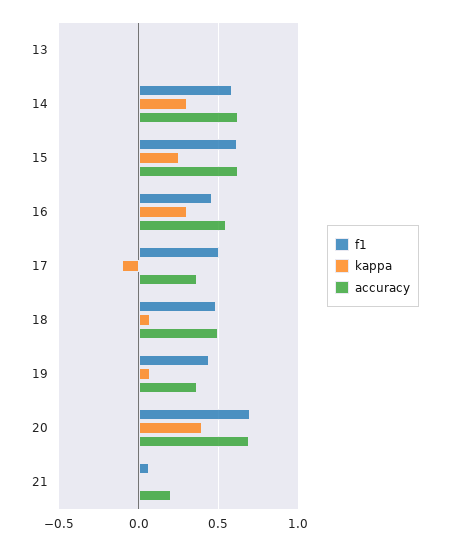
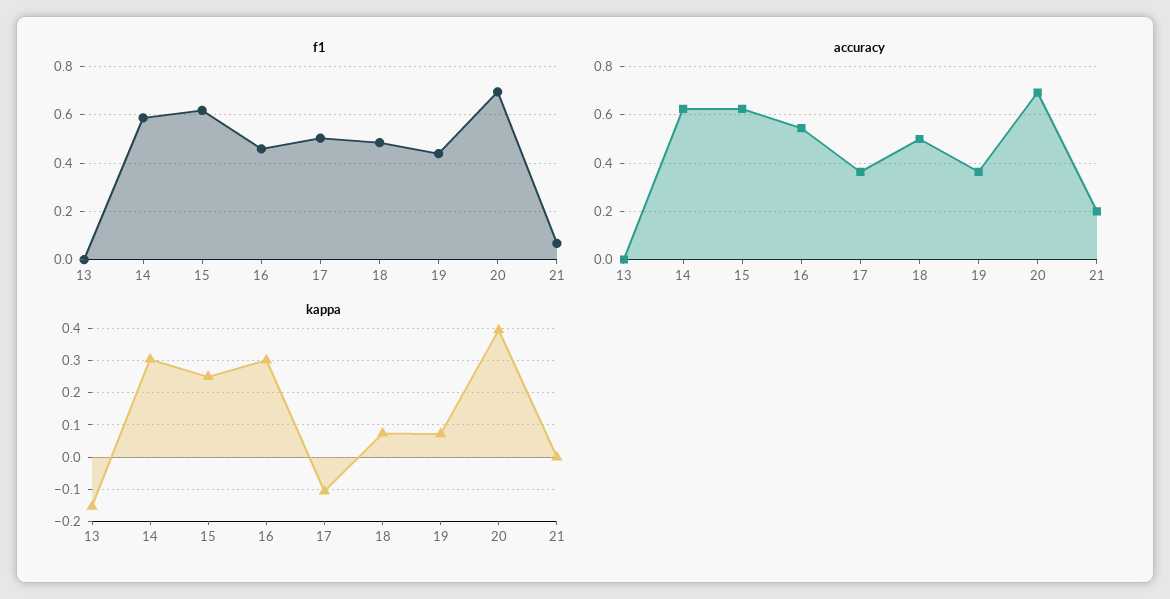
kappa, 13: 0 -> -0.16

